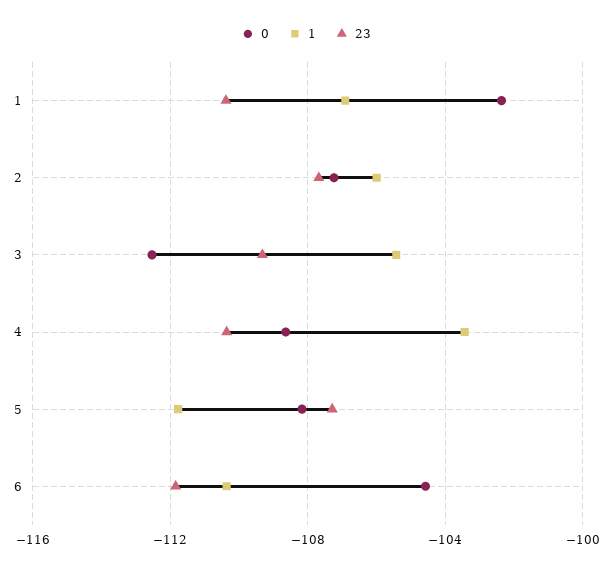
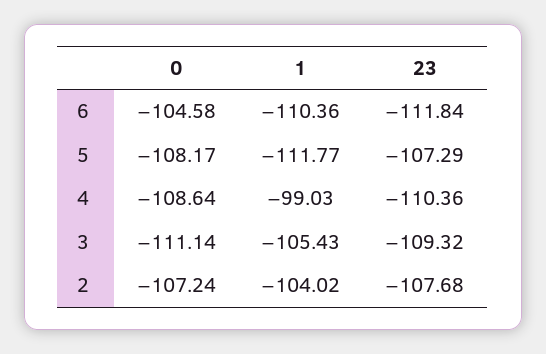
0, 1: -102.5 -> none
1, 1: -107 -> none
23, 1: -110.5 -> none
1, 2: -106 -> -104.02
0, 3: -112.5 -> -111.14
1, 4: -103.5 -> -99.03

